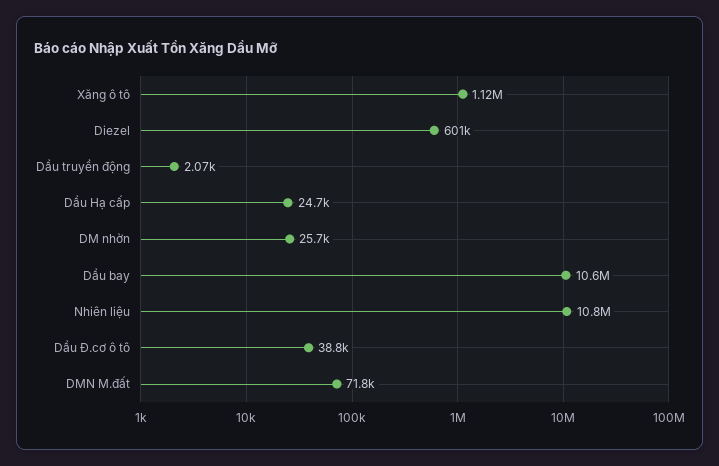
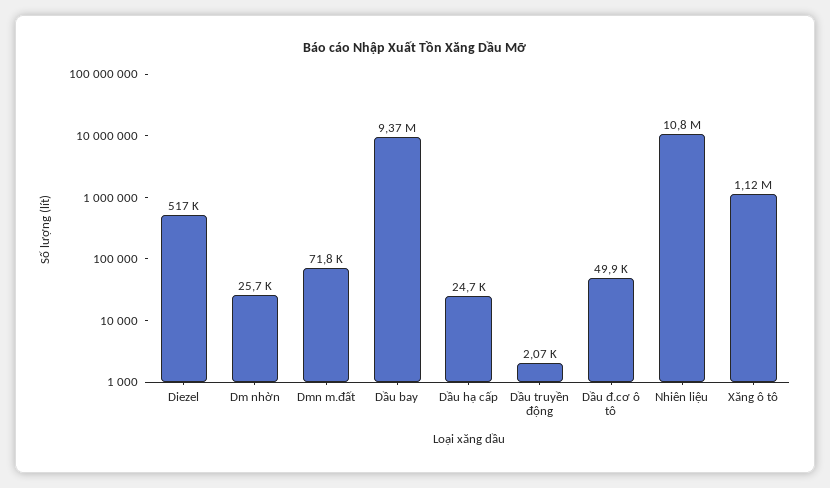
Diezel: 601000 -> 517000
Dầu bay: 10600000 -> 9370000
Dầu Đ.cơ ô tô: 38800 -> 49900

